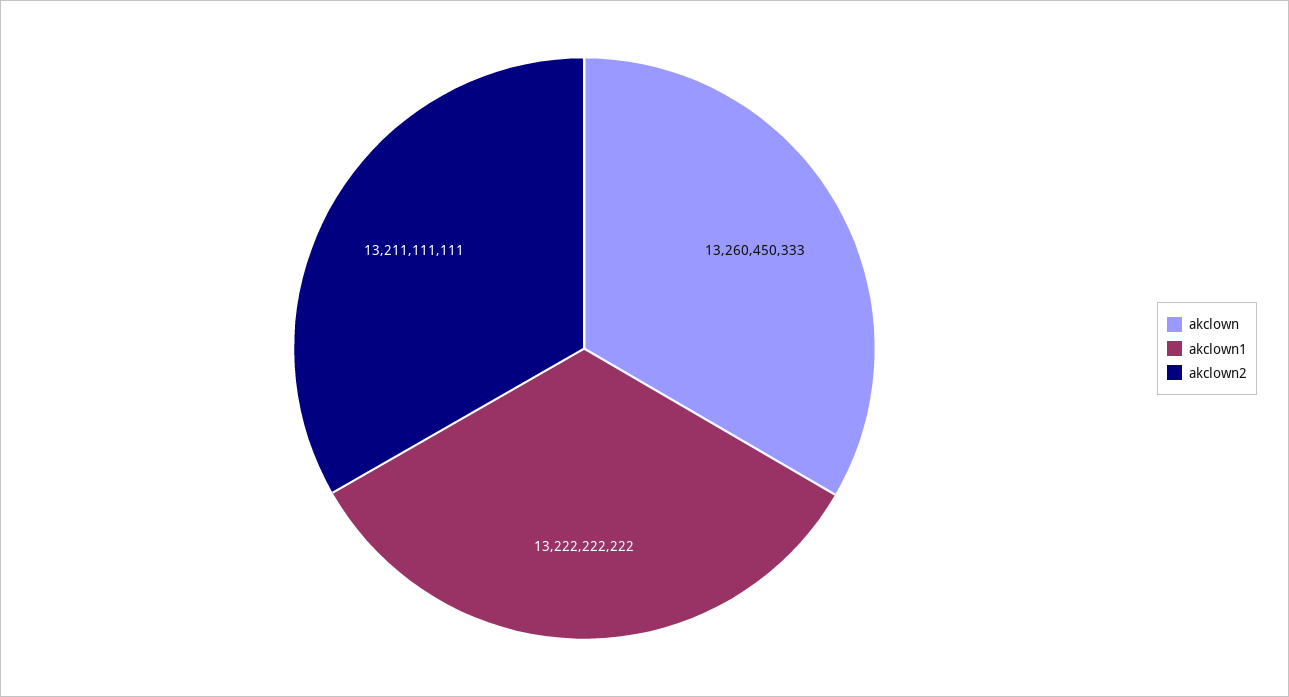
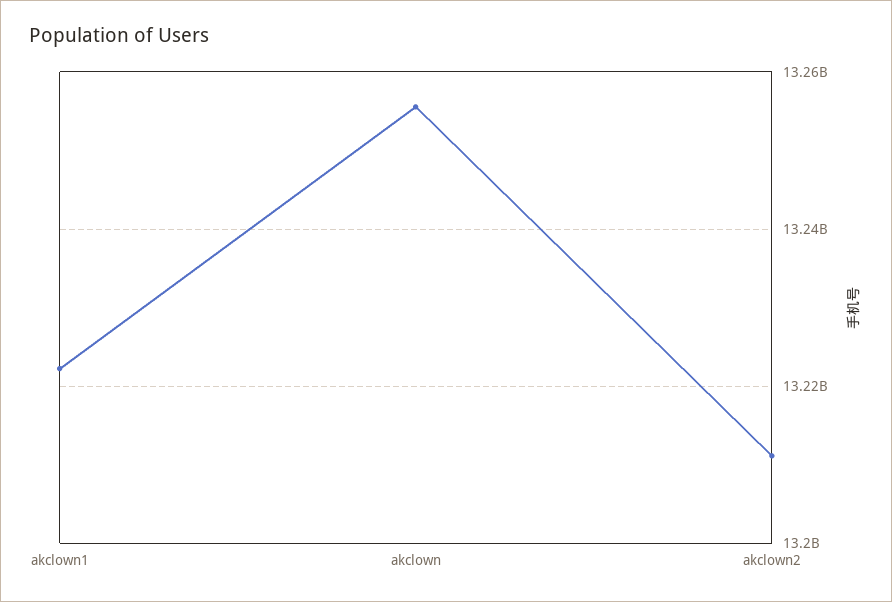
akclown: 13260450333 -> 13256000000

